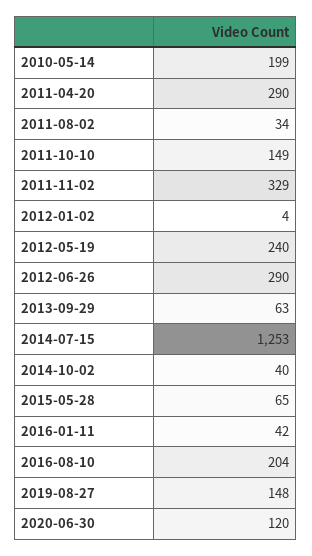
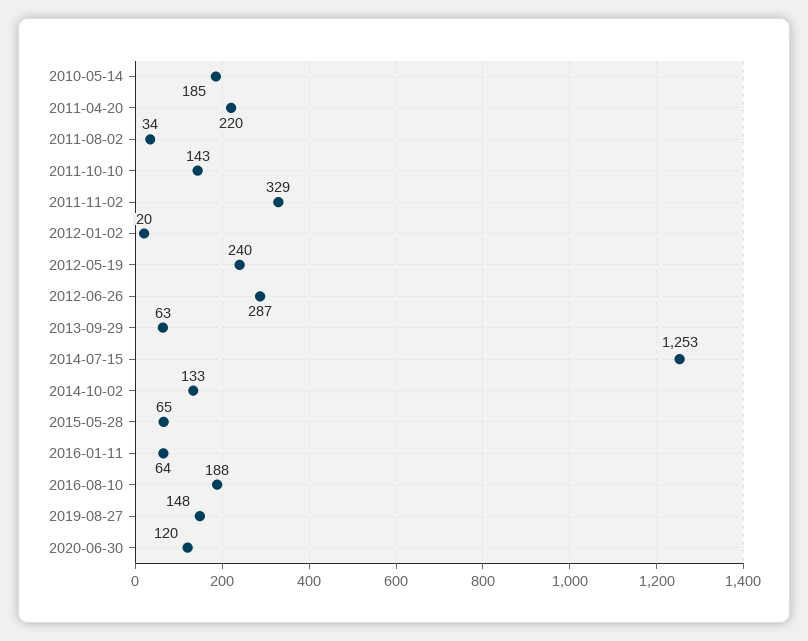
2010-05-14: 199 -> 185
2011-04-20: 290 -> 220
2011-10-10: 149 -> 143
2012-01-02: 4 -> 20
2012-06-26: 290 -> 287
2014-10-02: 40 -> 133
2016-01-11: 42 -> 64
2016-08-10: 204 -> 188

